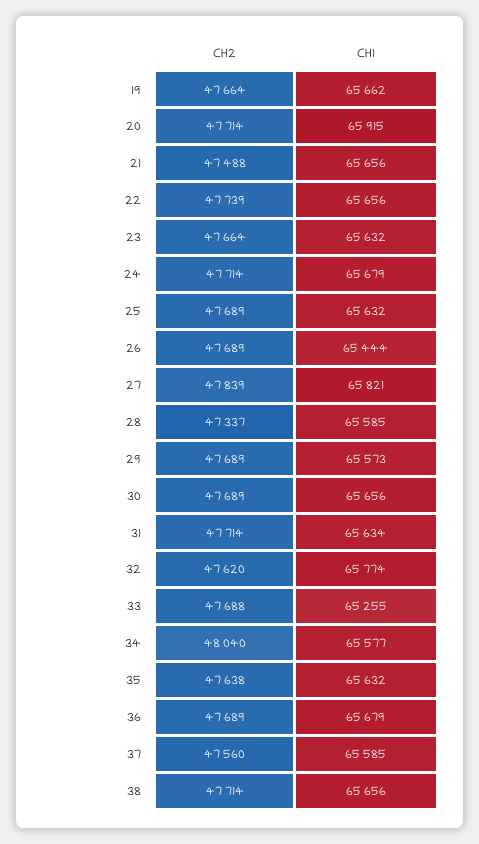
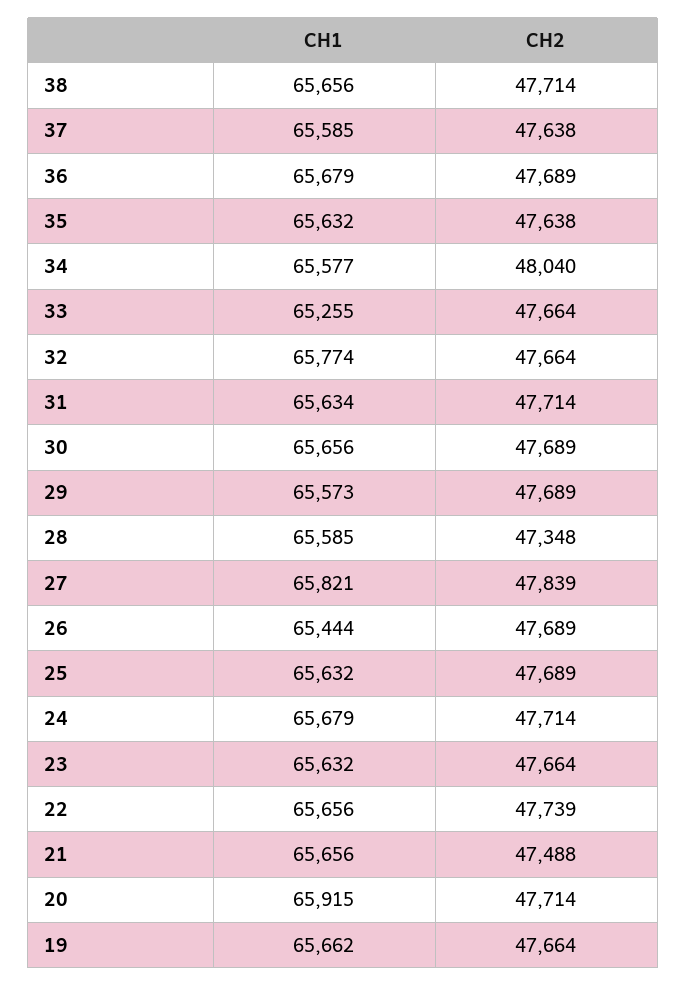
CH2, 28: 47337 -> 47348
CH2, 32: 47620 -> 47664
CH2, 33: 47688 -> 47664
CH2, 37: 47560 -> 47638

